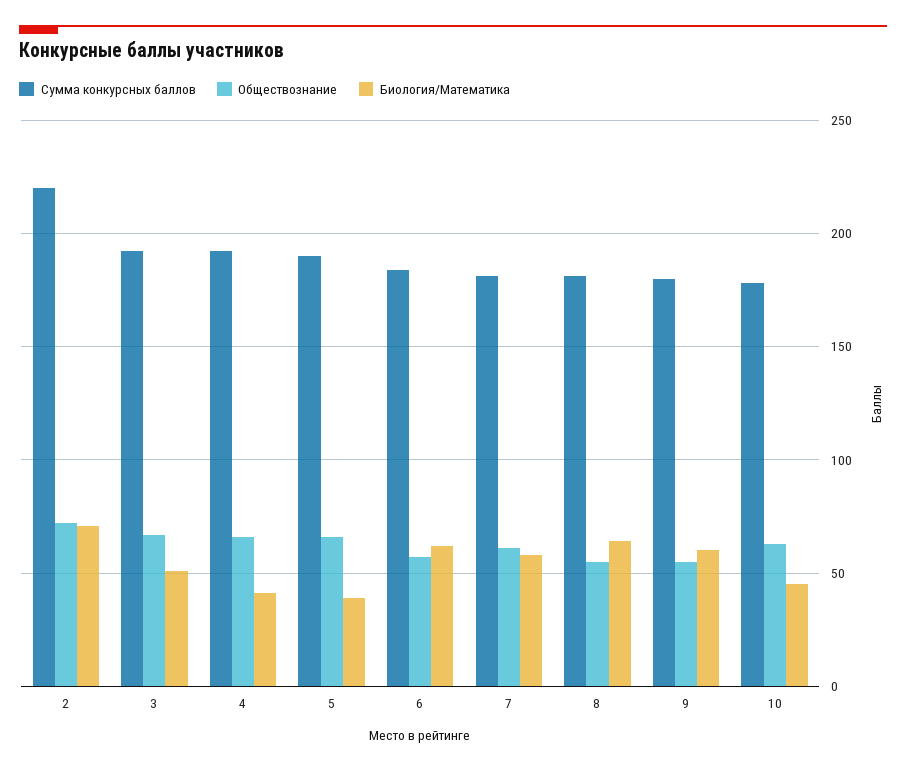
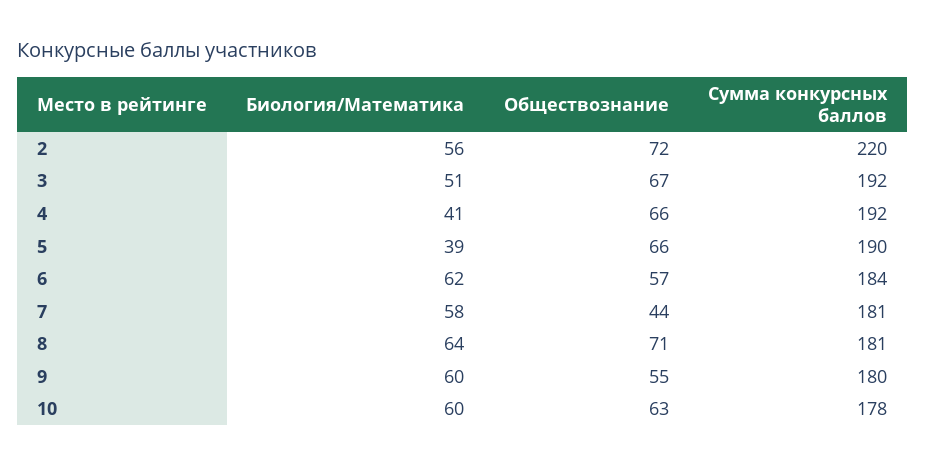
Биология/Математика, 2: 70 -> 56
Обществознание, 7: 60 -> 44
Обществознание, 8: 55 -> 71
Биология/Математика, 10: 45 -> 60

